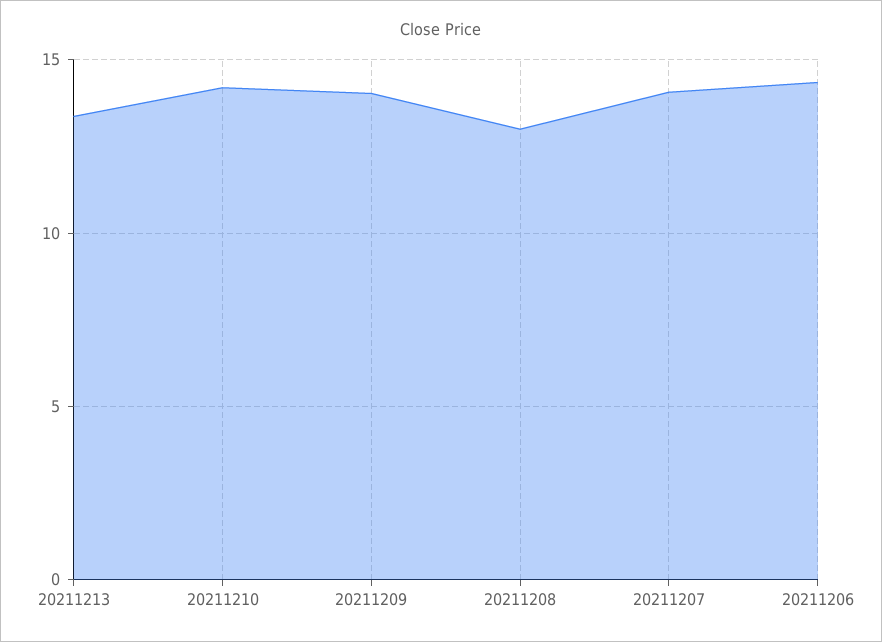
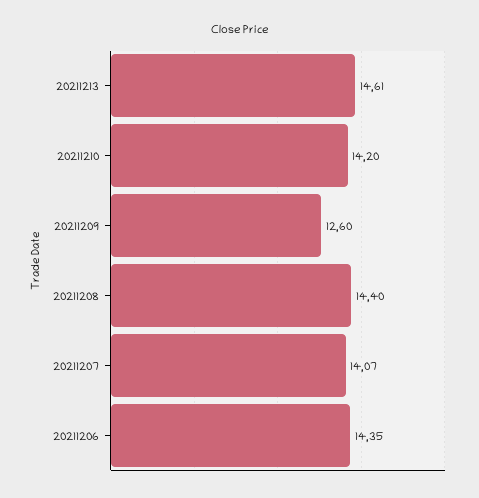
20211213: 13.5 -> 14.61
20211209: 14 -> 12.6
20211208: 13 -> 14.4

